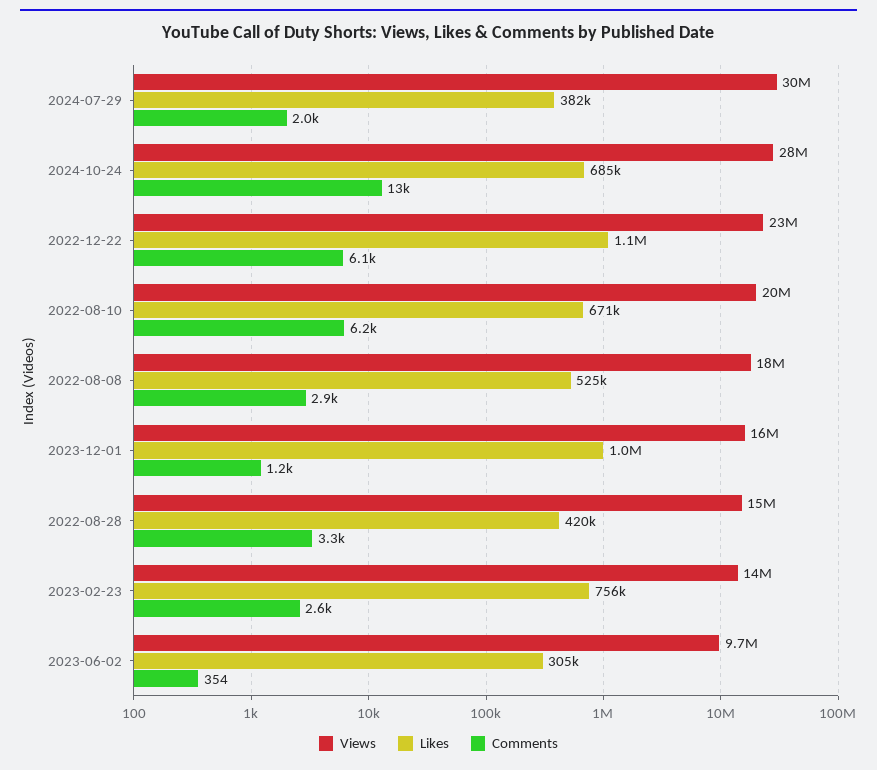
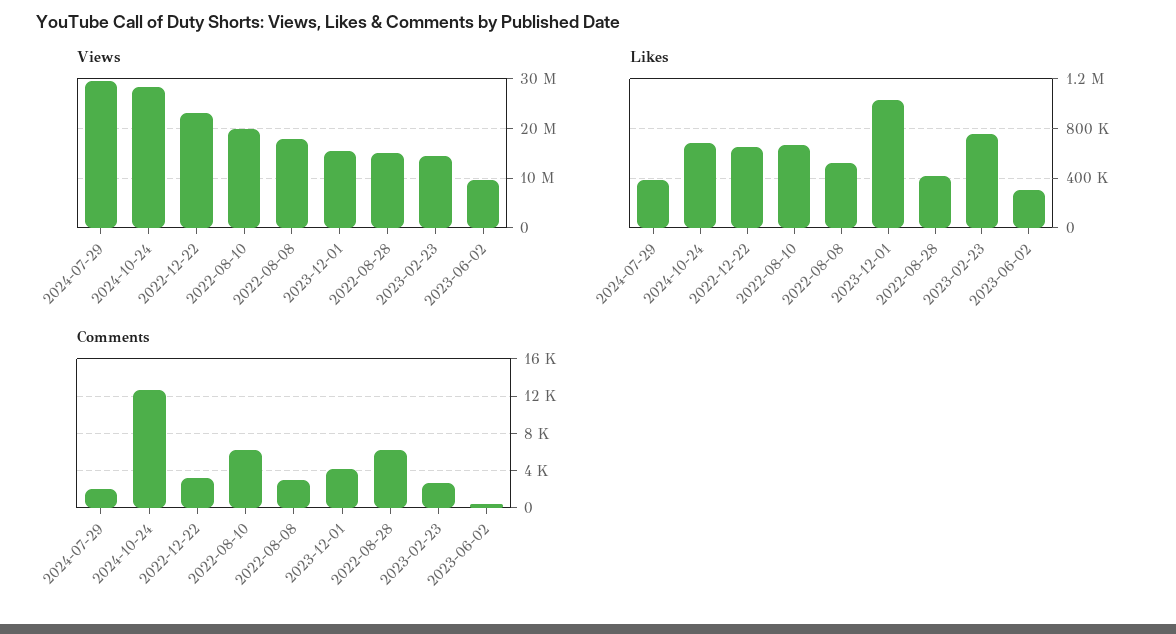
Likes, 2022-12-22: 1100000 -> 650000
Comments, 2022-12-22: 6100 -> 3000
Comments, 2023-12-01: 1200 -> 4000
Comments, 2022-08-28: 3300 -> 6000

